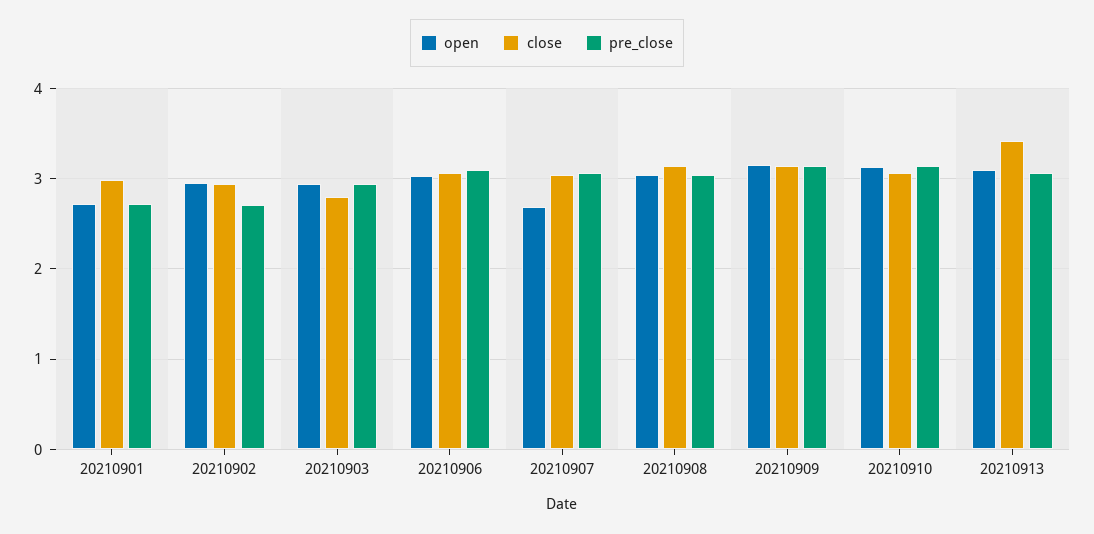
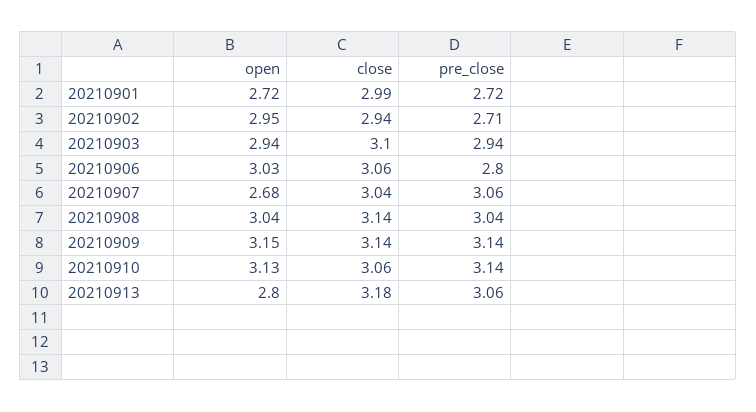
close, 20210903: 2.8 -> 3.1
pre_close, 20210906: 3.1 -> 2.8
open, 20210913: 3.1 -> 2.8
close, 20210913: 3.4 -> 3.18

